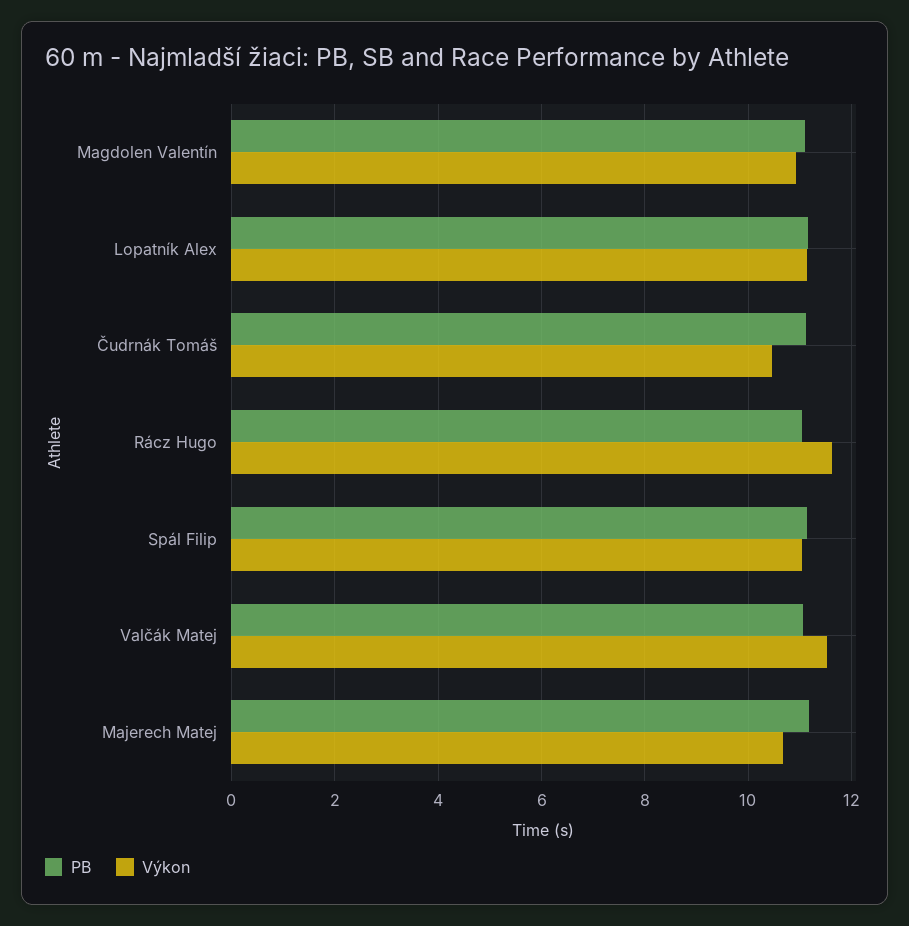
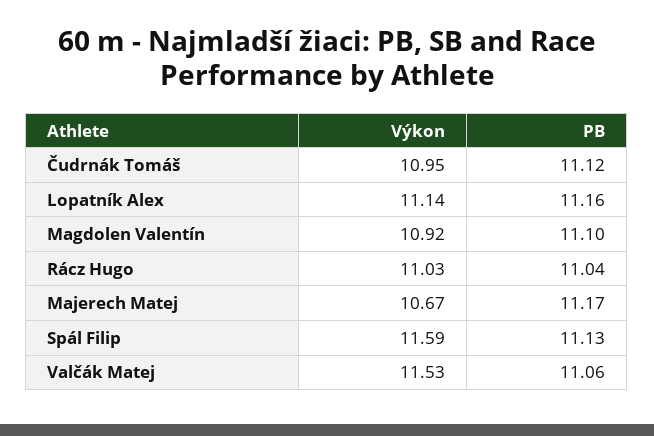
Výkon, Čudrnák Tomáš: 10.4 -> 10.95
Výkon, Rácz Hugo: 11.6 -> 11.03
Výkon, Spál Filip: 11 -> 11.59

